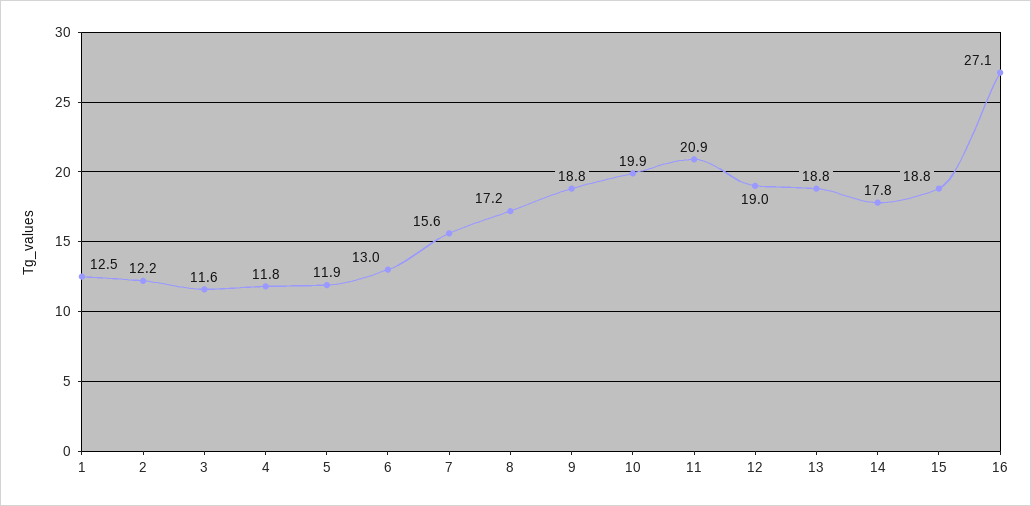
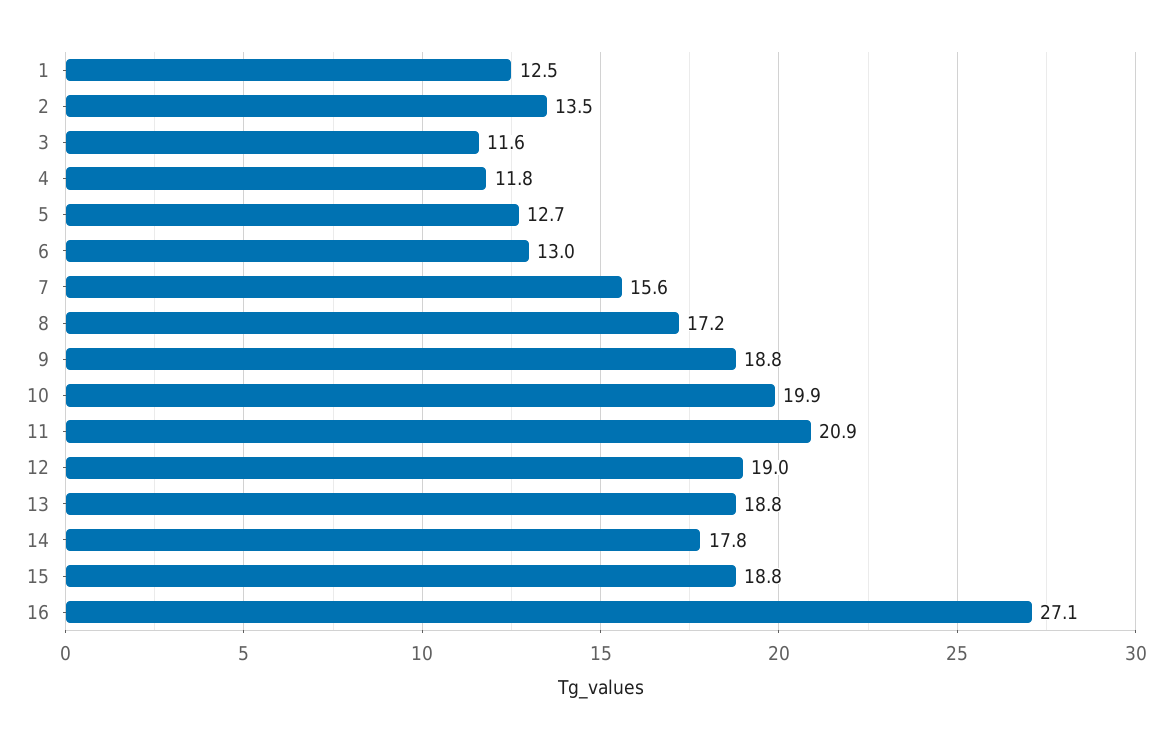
2: 12.2 -> 13.5
5: 11.9 -> 12.7

